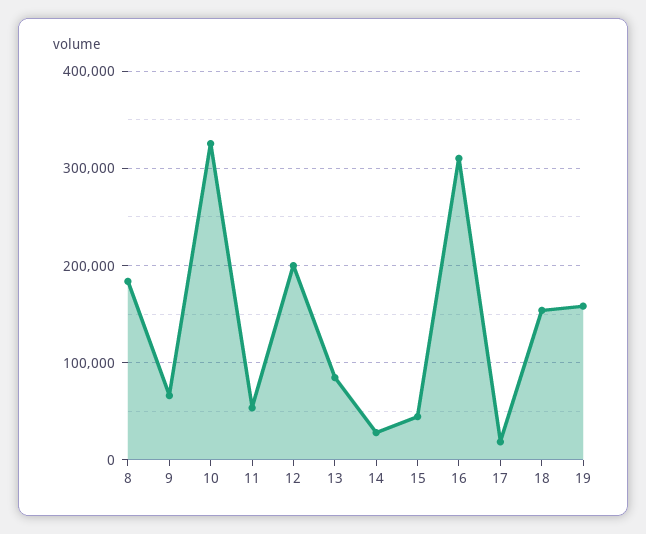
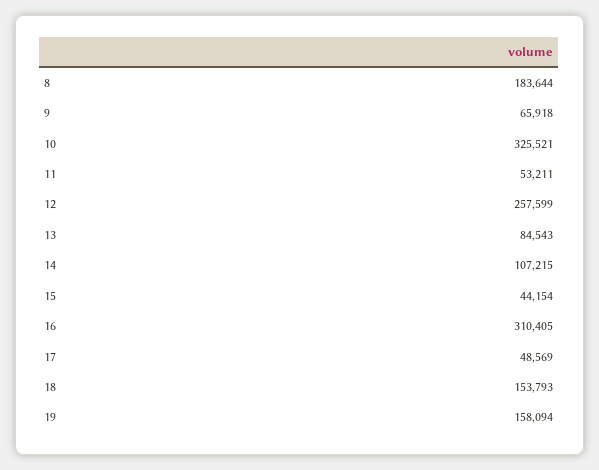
12: 200000 -> 257599
14: 30000 -> 107215
17: 20000 -> 48569

